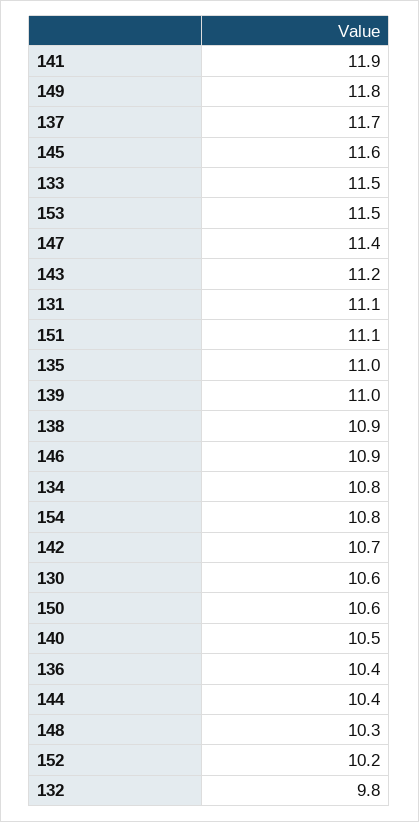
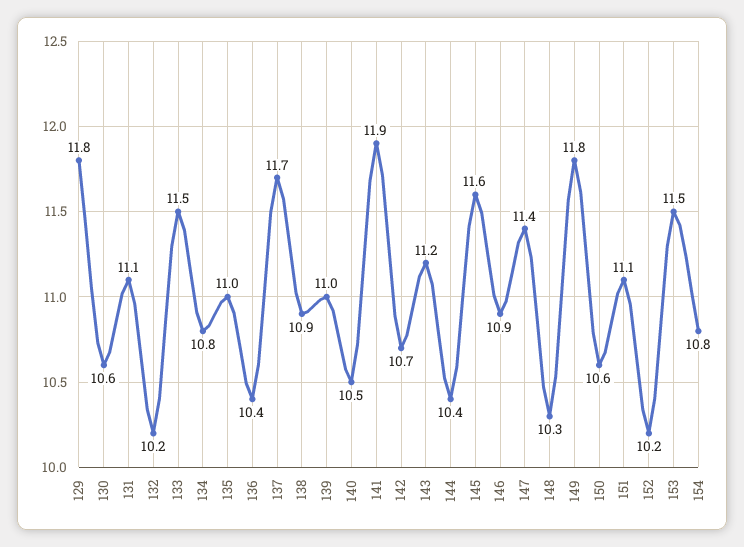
132: 9.8 -> 10.2
129: none -> 11.8

